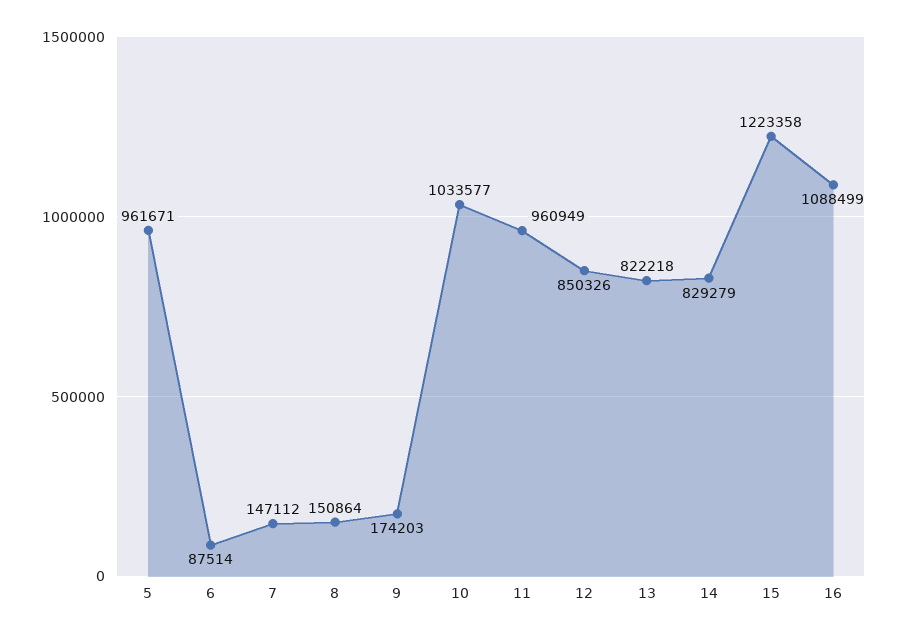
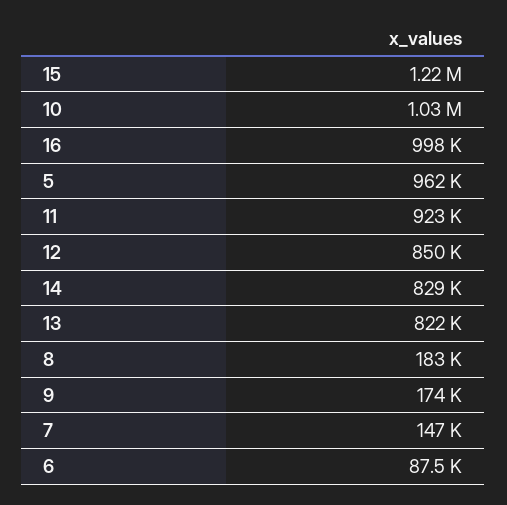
8: 150864 -> 183000
11: 960949 -> 923000
16: 1088499 -> 998000

